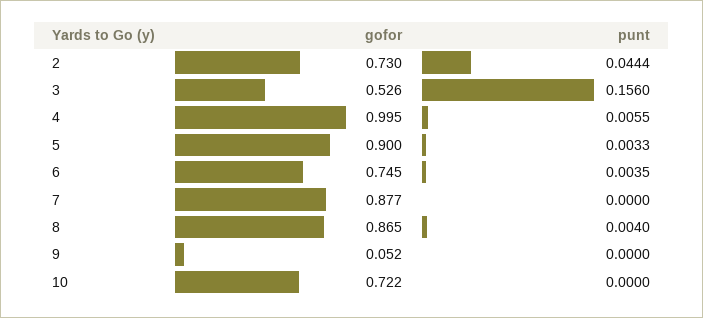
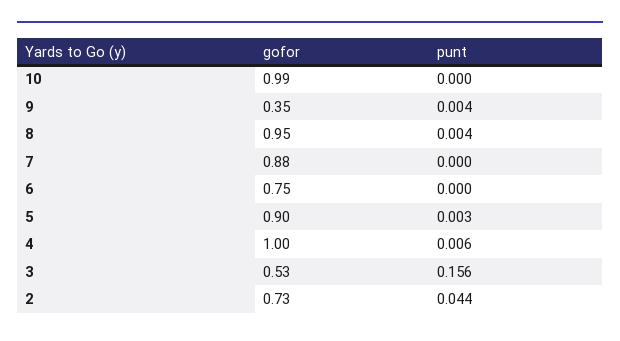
punt, 6: 0.0035 -> 0
gofor, 8: 0.865 -> 0.95
gofor, 9: 0.052 -> 0.35
punt, 9: 0 -> 0.004
gofor, 10: 0.722 -> 0.99

